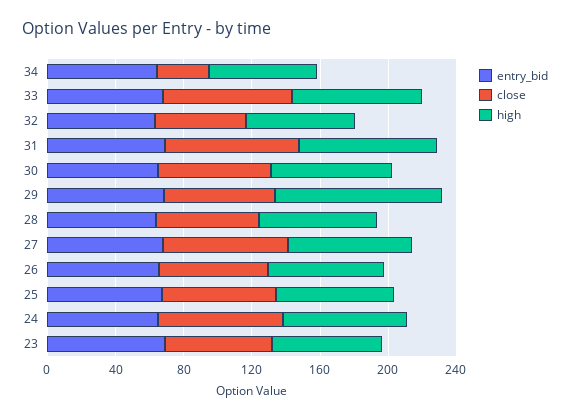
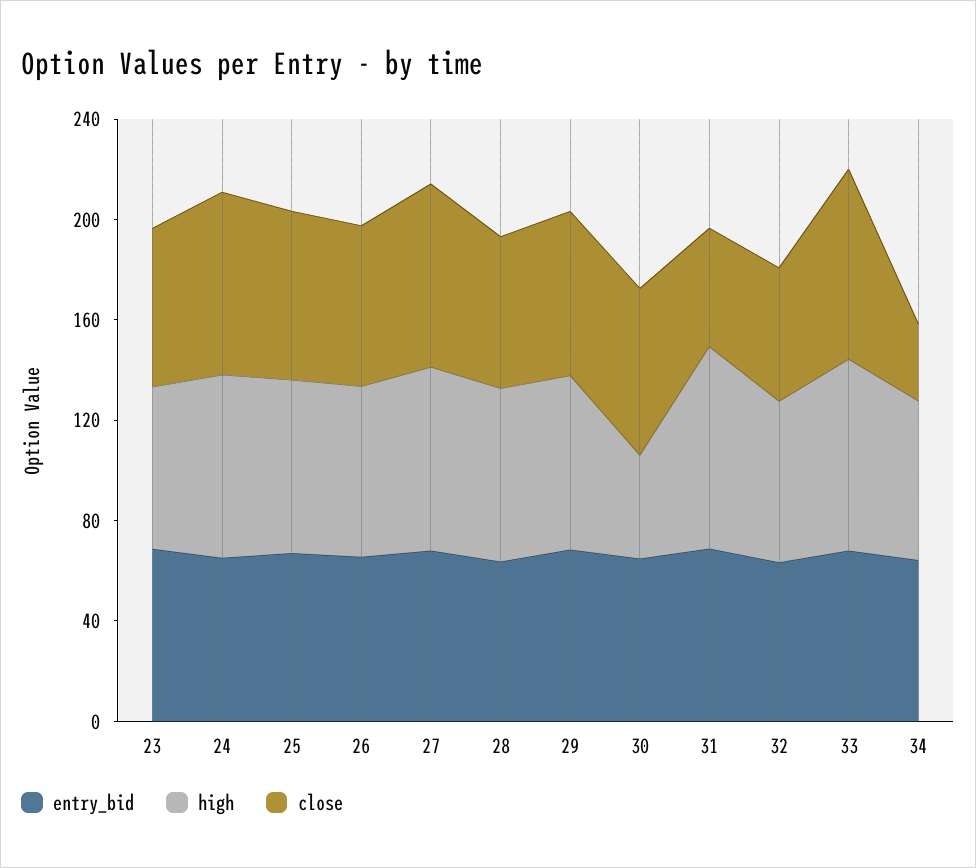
close, 31: 80 -> 50
high, 30: 70 -> 40
high, 29: 100 -> 70

